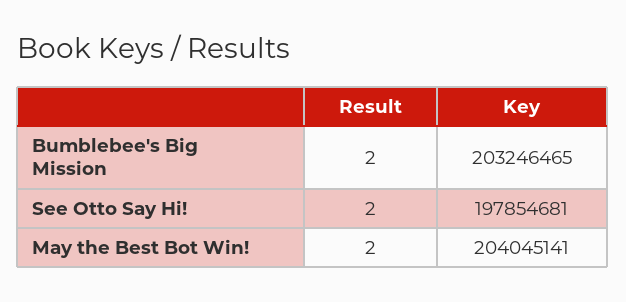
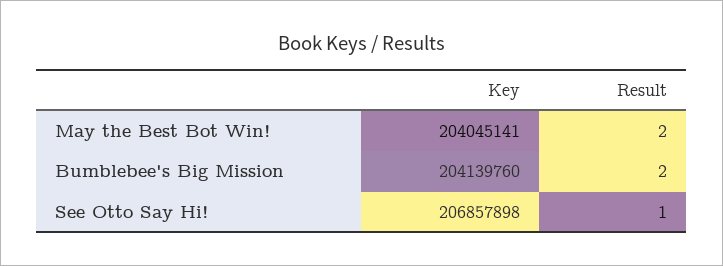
Key, Bumblebee's Big Mission: 203246465 -> 204139760
Result, See Otto Say Hi!: 2 -> 1
Key, See Otto Say Hi!: 197854681 -> 206857898

